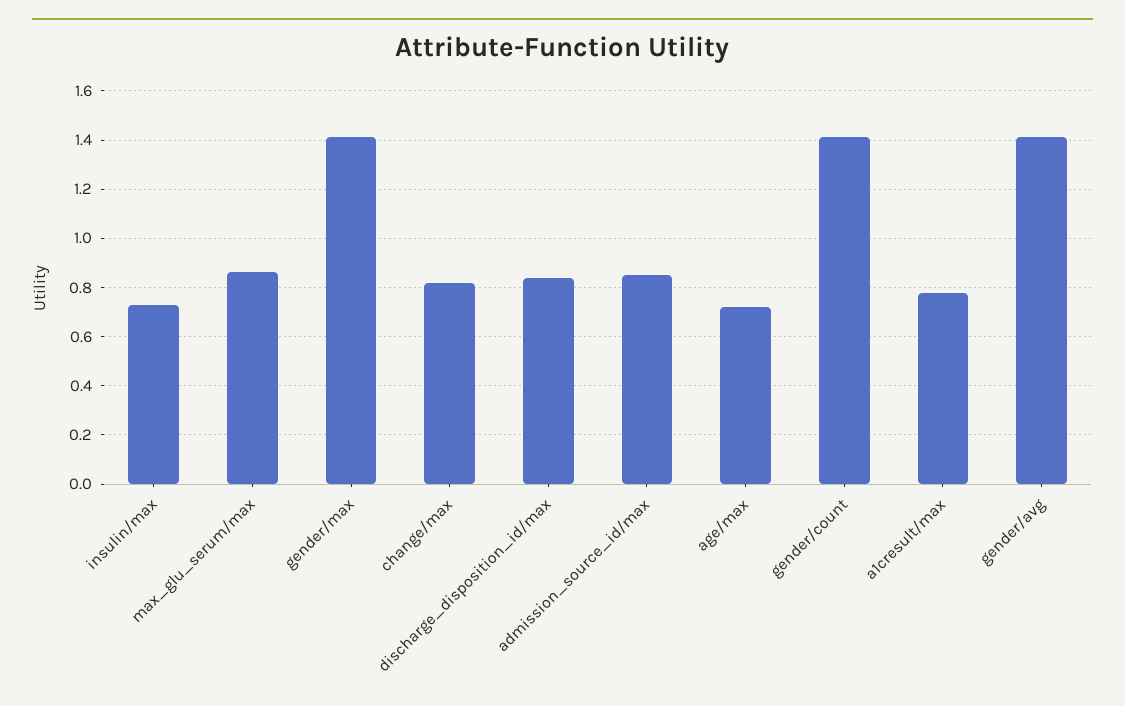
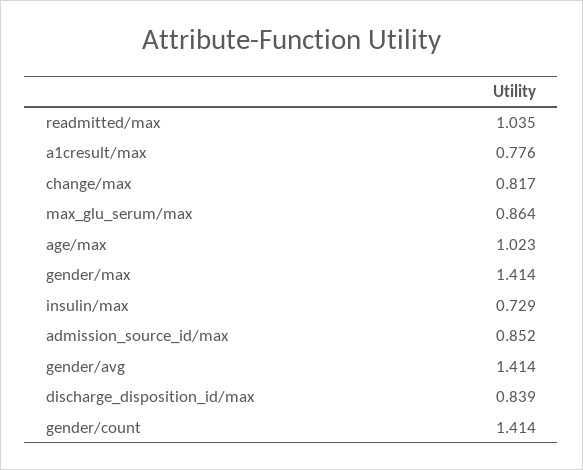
age/max: 0.725 -> 1.023
readmitted/max: none -> 1.035

